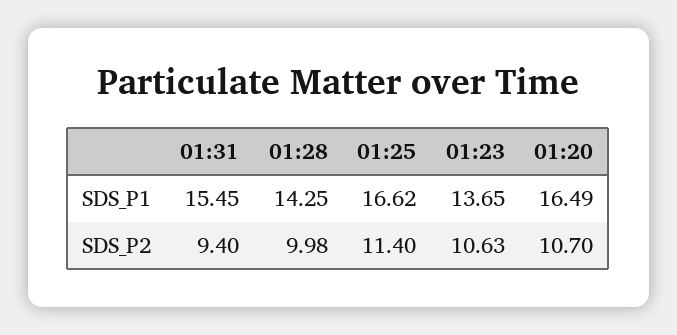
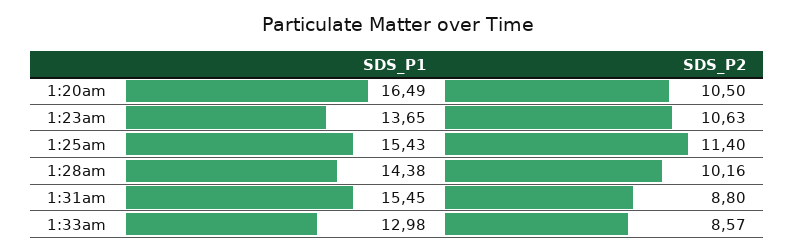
01:28, SDS_P1: 14.25 -> 14.38
01:25, SDS_P1: 16.62 -> 15.43
01:31, SDS_P2: 9.4 -> 8.8
01:28, SDS_P2: 9.98 -> 10.16
01:20, SDS_P2: 10.7 -> 10.5
1:33am, SDS_P1: none -> 12.98
1:33am, SDS_P2: none -> 8.57

